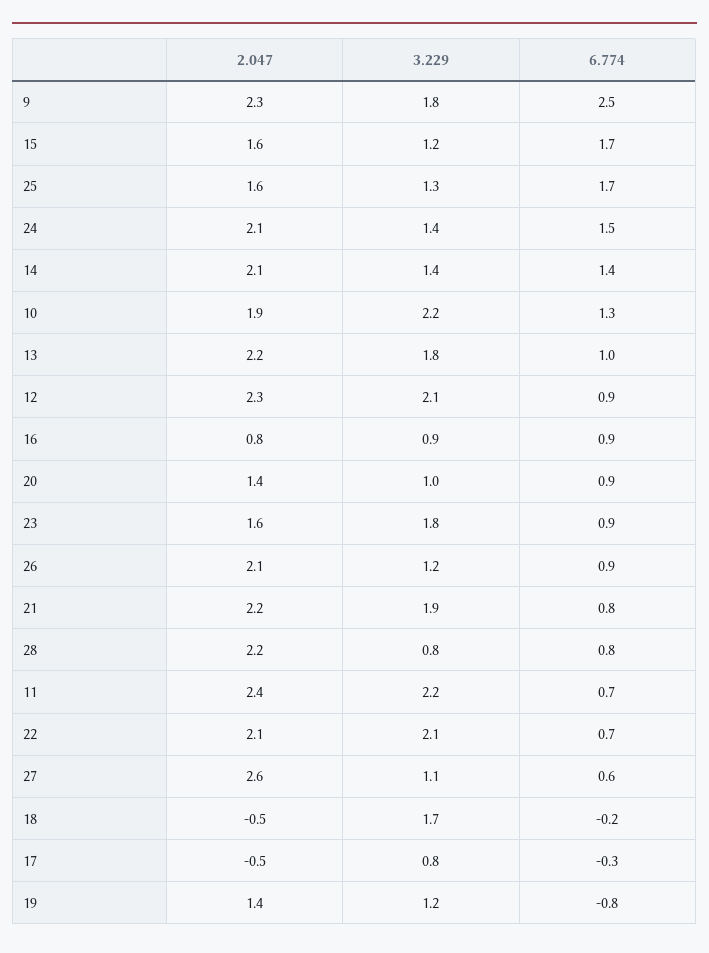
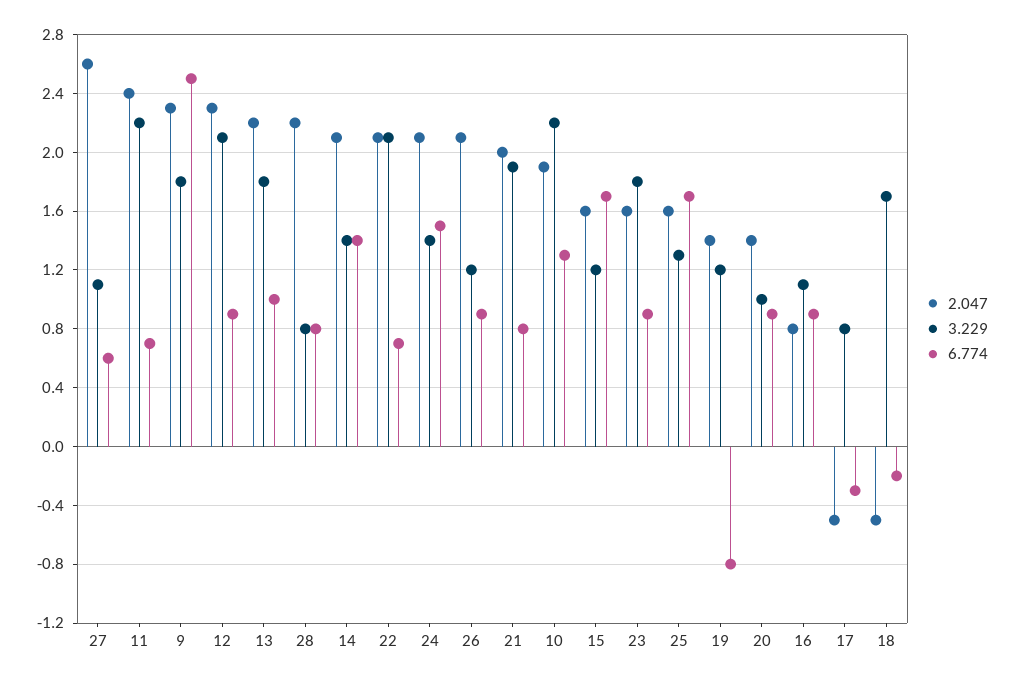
3.229, 16: 0.9 -> 1.1
2.047, 21: 2.2 -> 2

